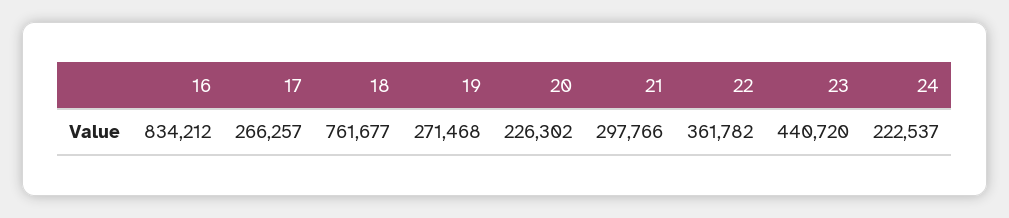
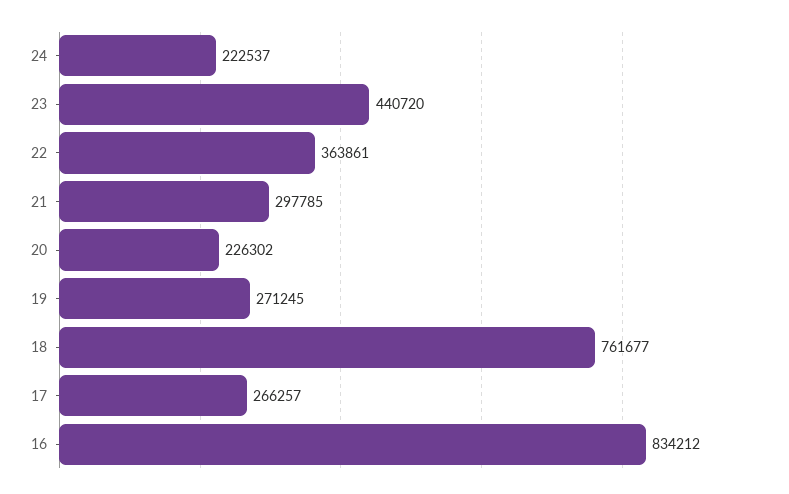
19: 271468 -> 271245
21: 297766 -> 297785
22: 361782 -> 363861

